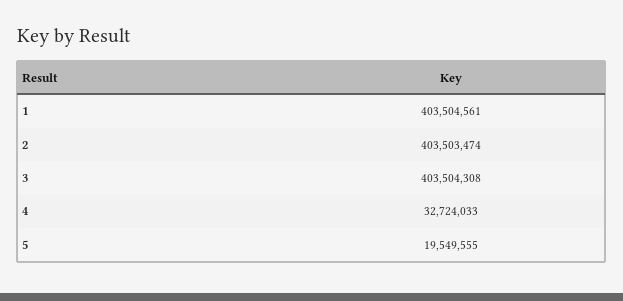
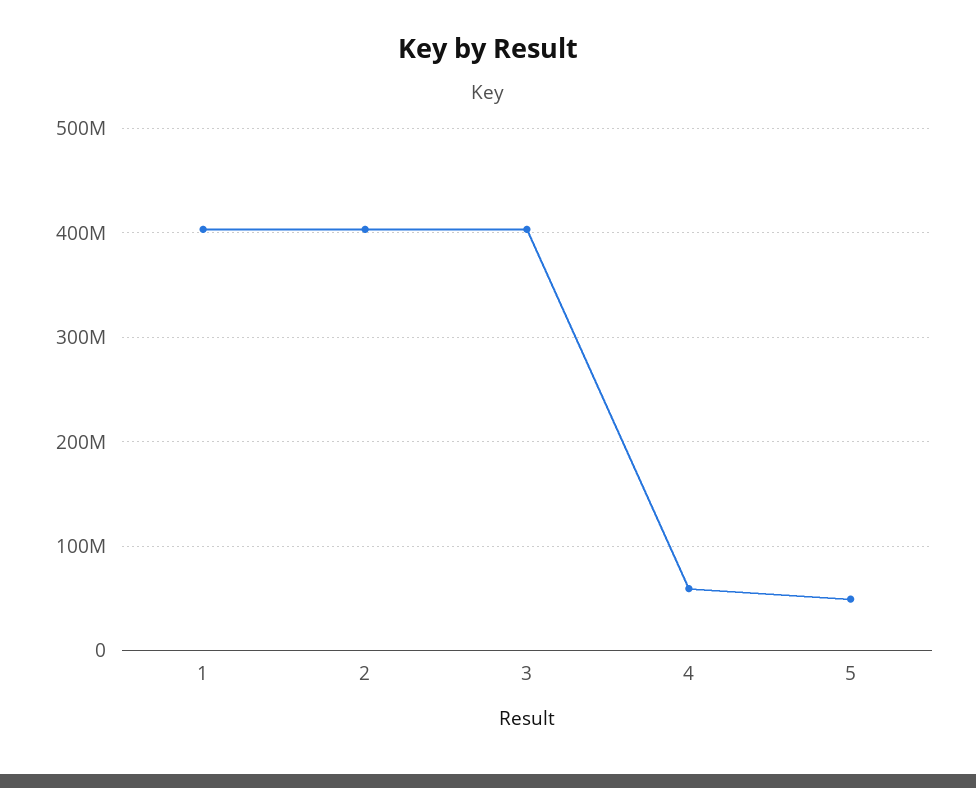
4: 32724033 -> 60000000
5: 19549555 -> 50000000

